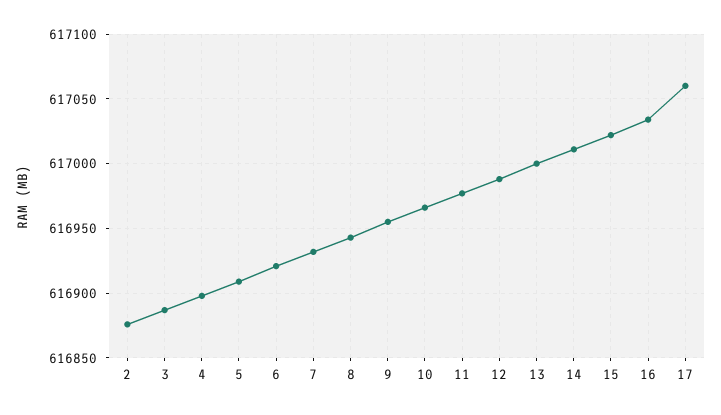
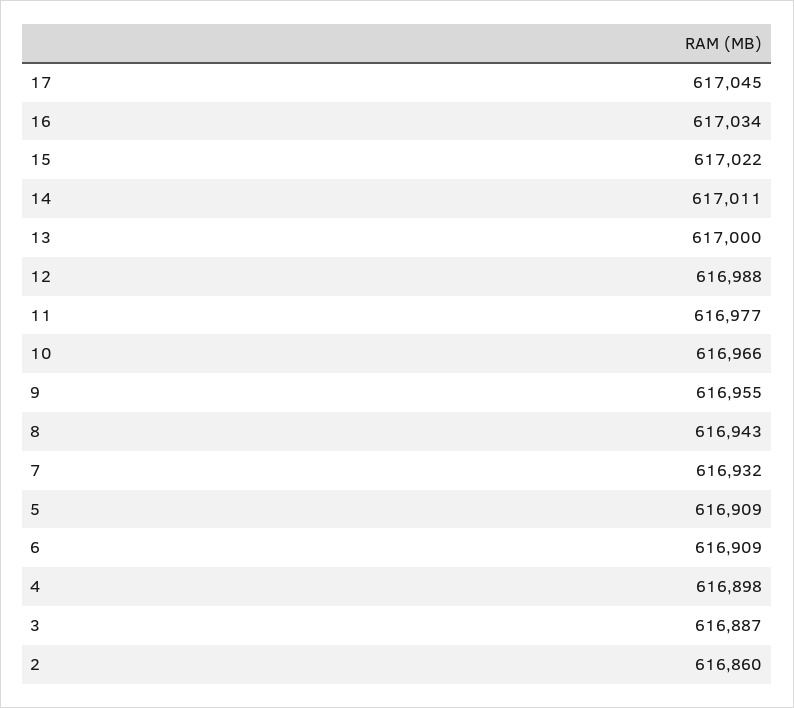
2: 616875 -> 616860
6: 616920 -> 616909
17: 617060 -> 617045

